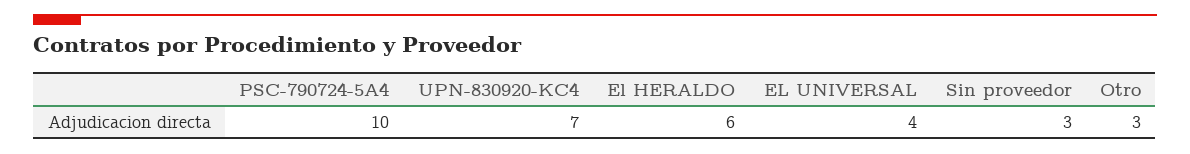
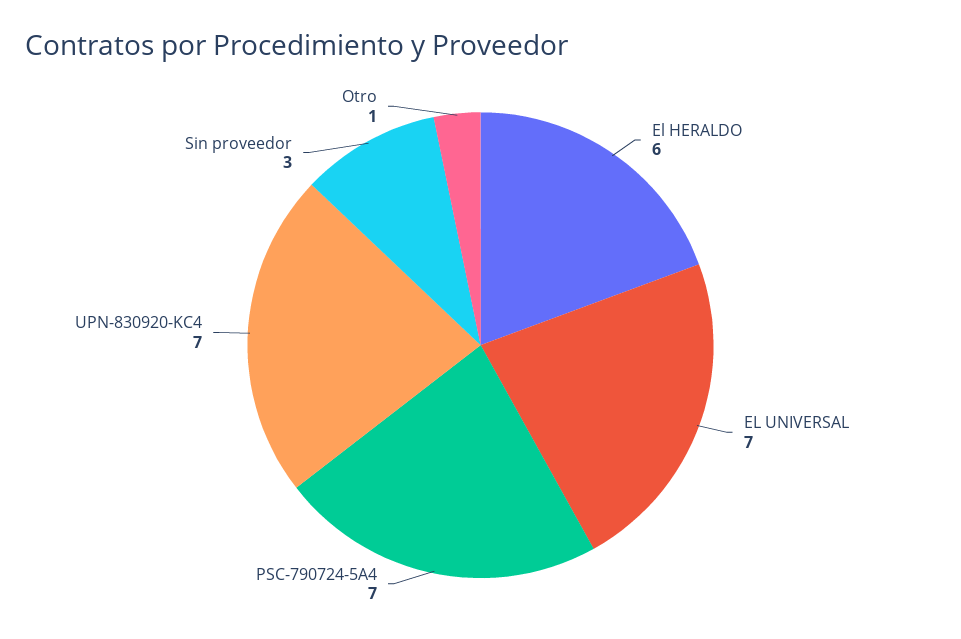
PSC-790724-5A4: 10 -> 7
EL UNIVERSAL: 4 -> 7
Otro: 3 -> 1

